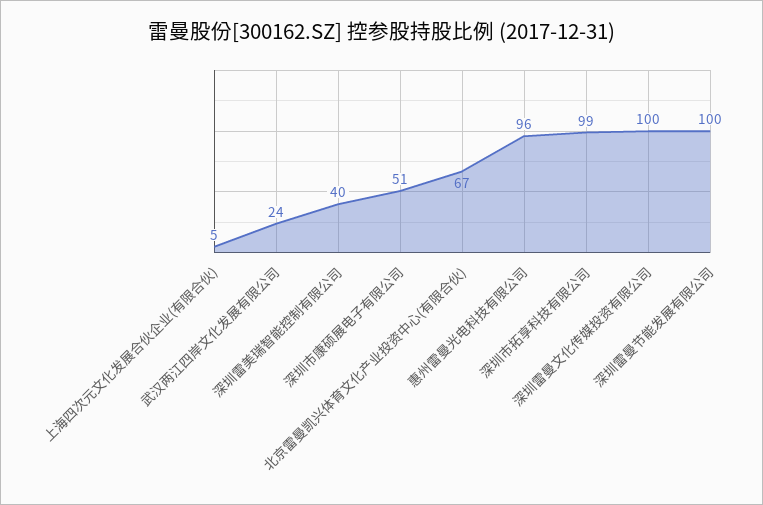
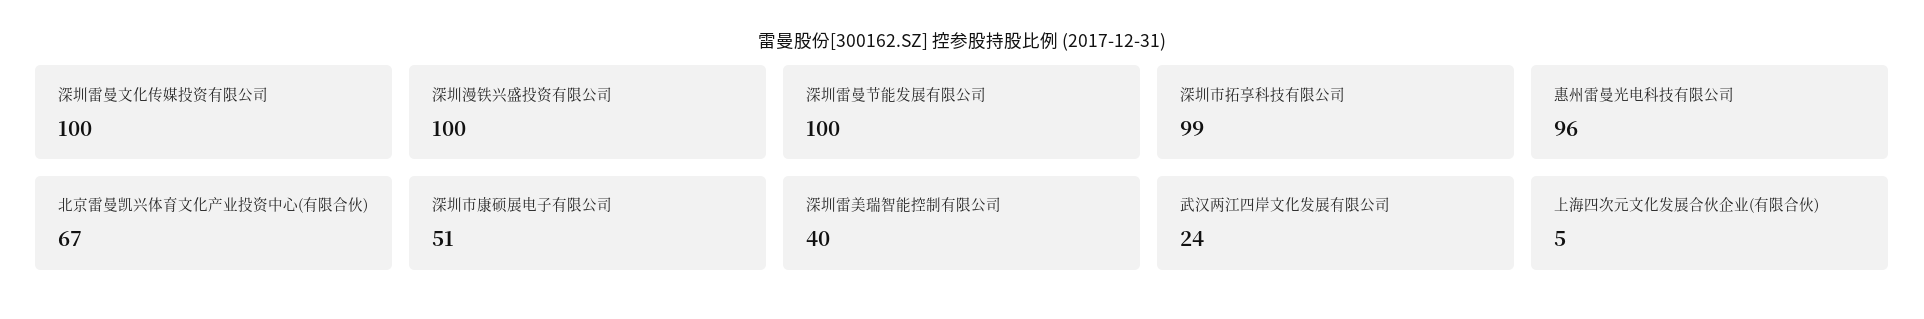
深圳漫铁兴盛投资有限公司: none -> 100

